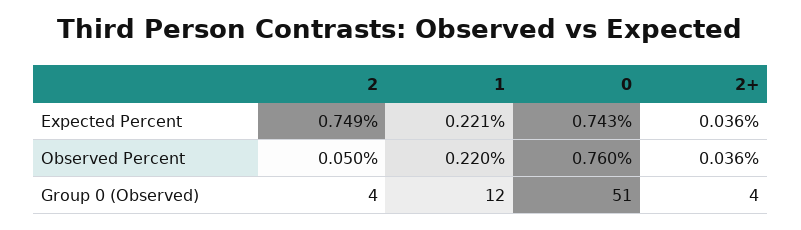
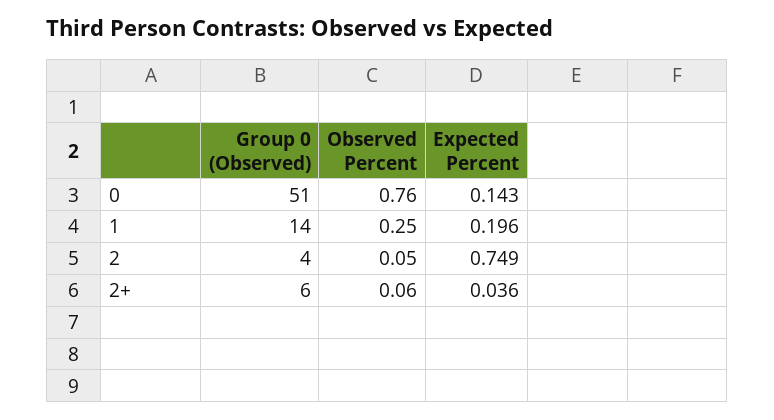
1, Expected Percent: 0.221 -> 0.196
0, Expected Percent: 0.743 -> 0.143
1, Observed Percent: 0.22 -> 0.25
2+, Observed Percent: 0.036 -> 0.06
1, Group 0 (Observed): 12 -> 14
2+, Group 0 (Observed): 4 -> 6

